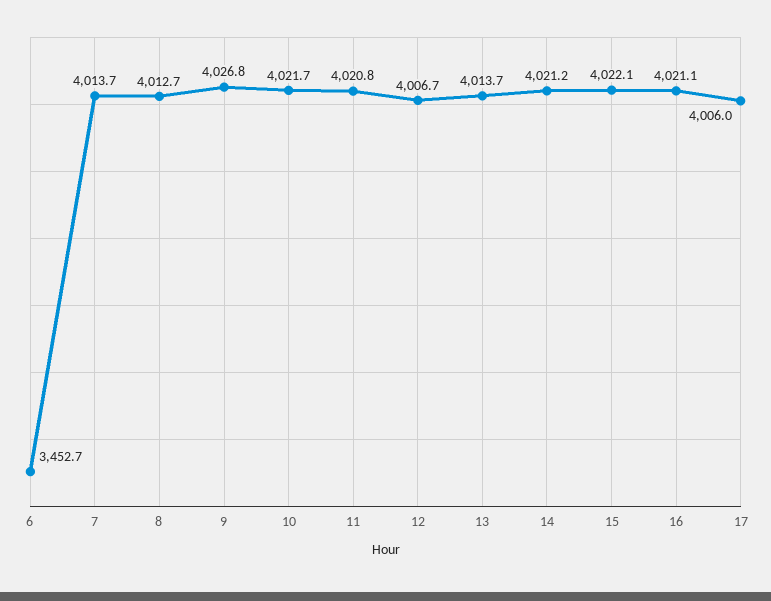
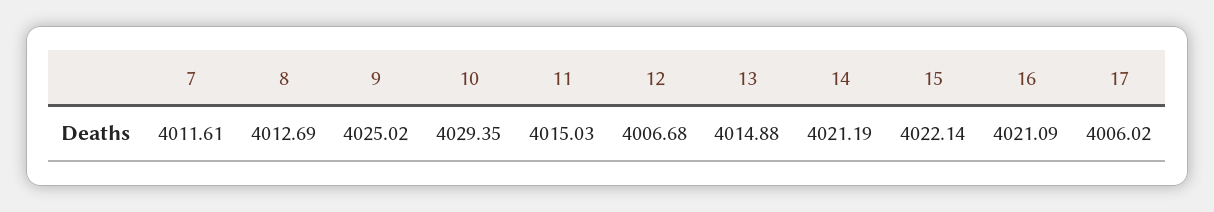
6: 3452.7 -> none
7: 4013.7 -> 4011.61
9: 4026.8 -> 4025.02
10: 4021.7 -> 4029.35
11: 4020.8 -> 4015.03
13: 4013.7 -> 4014.88

